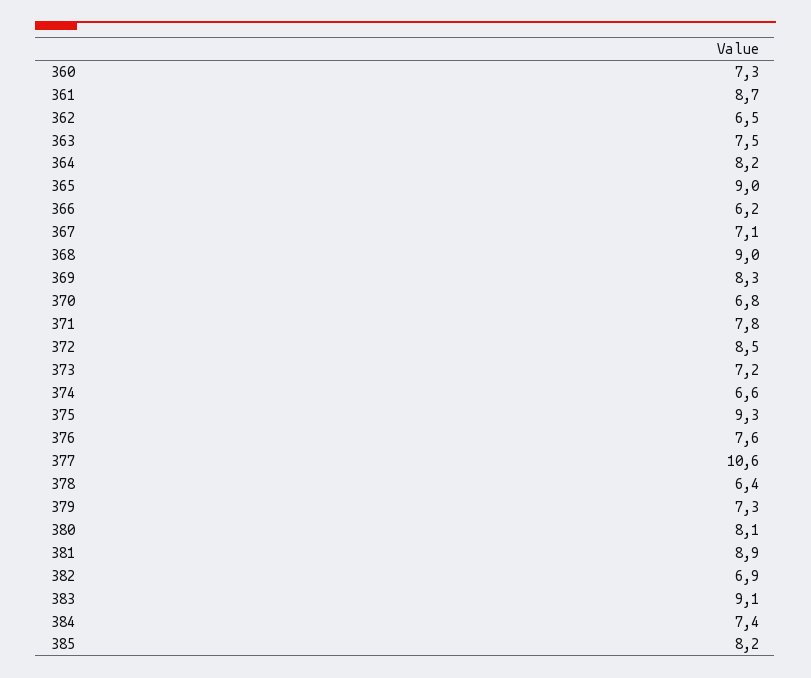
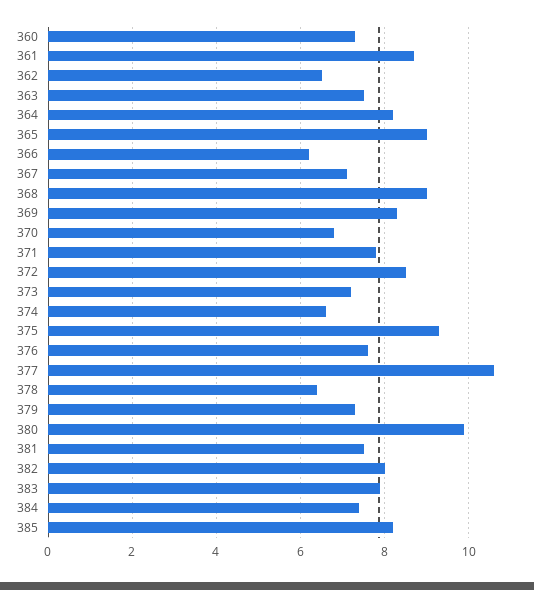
380: 8.1 -> 10
381: 8.9 -> 7.5
382: 6.9 -> 8
383: 9.1 -> 8

